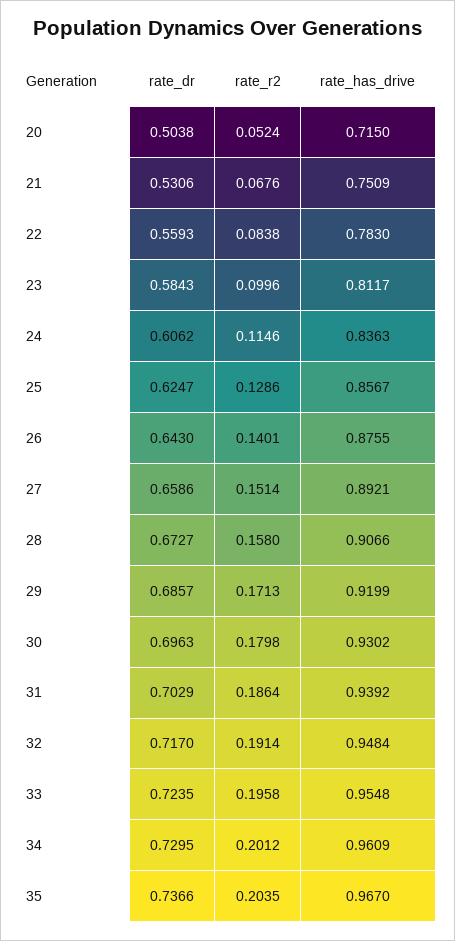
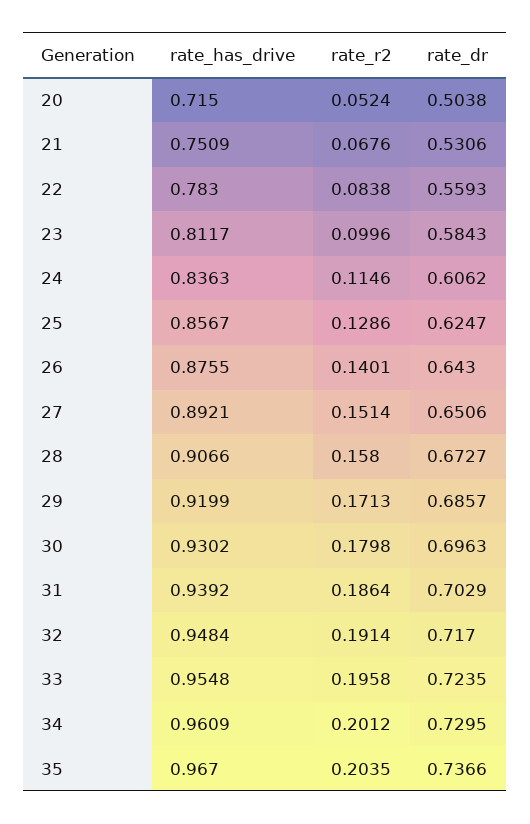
rate_dr, 27: 0.6586 -> 0.6506

